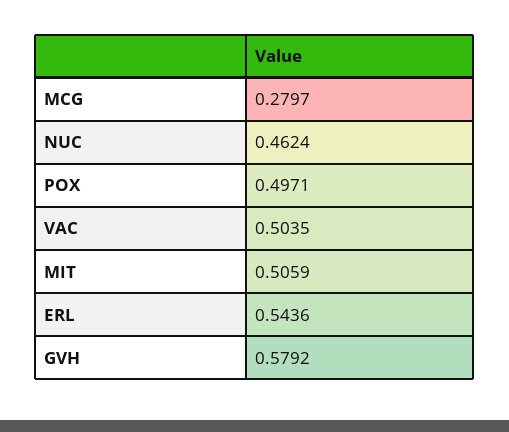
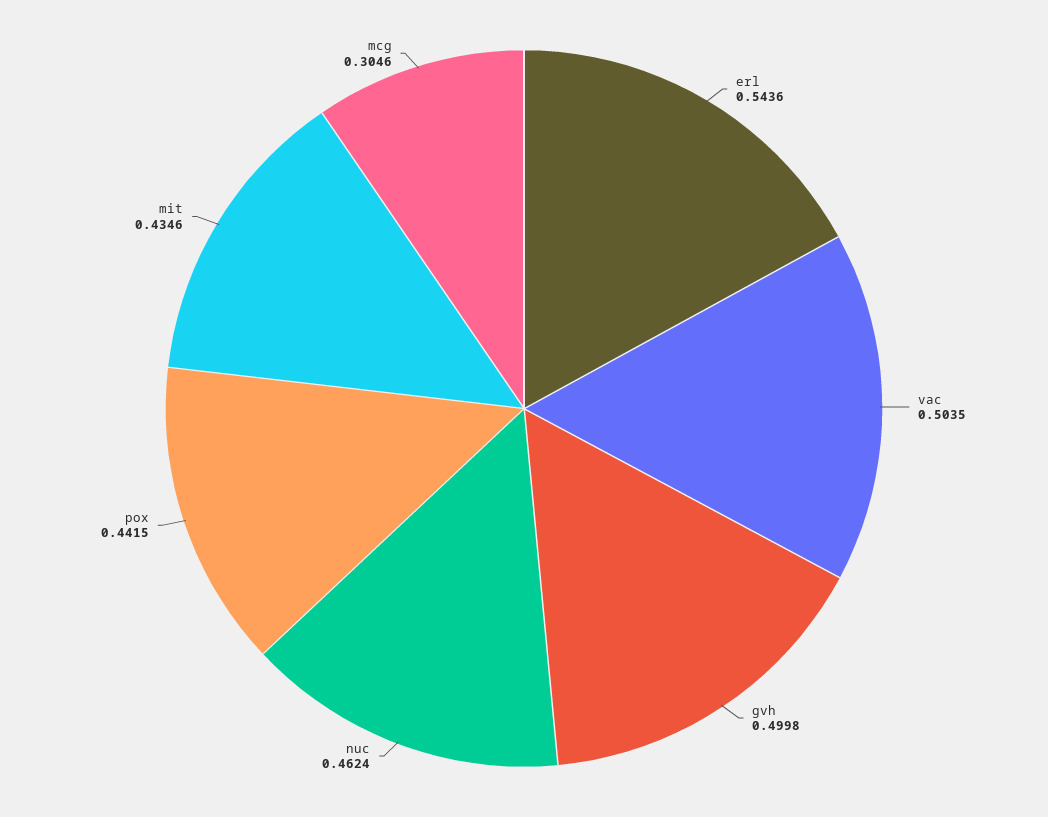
MCG: 0.2797 -> 0.3046
POX: 0.4971 -> 0.4415
MIT: 0.5059 -> 0.4346
GVH: 0.5792 -> 0.4998

